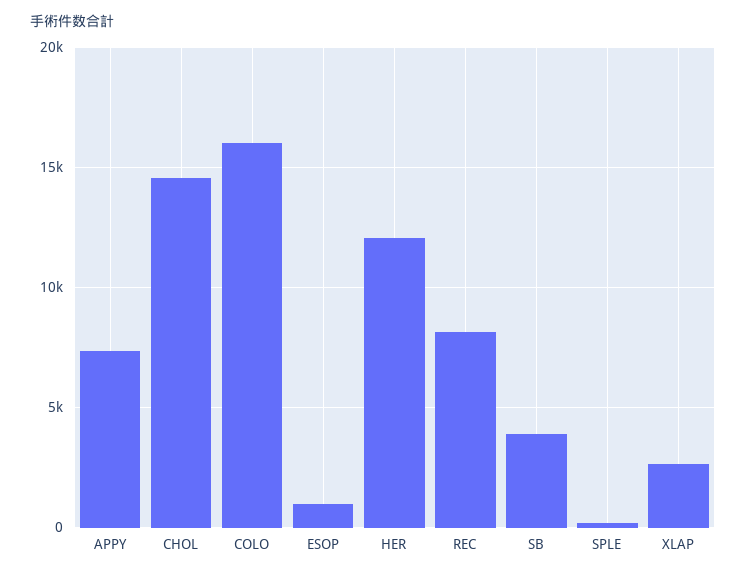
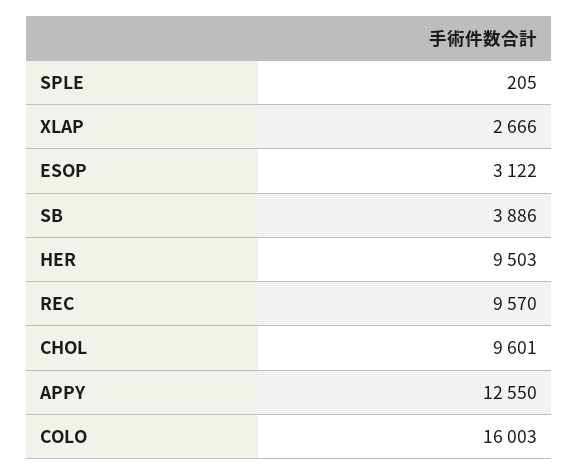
APPY: 7500 -> 12550
CHOL: 14500 -> 9601
ESOP: 1000 -> 3122
HER: 12000 -> 9503
REC: 8000 -> 9570

